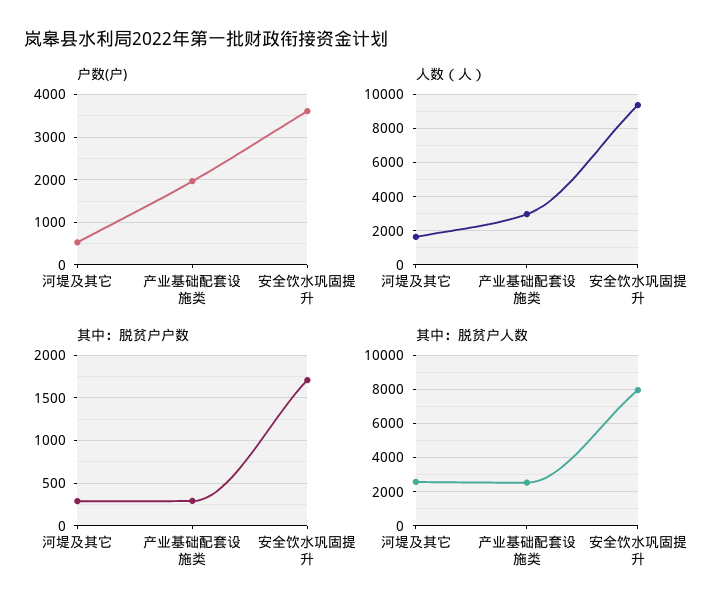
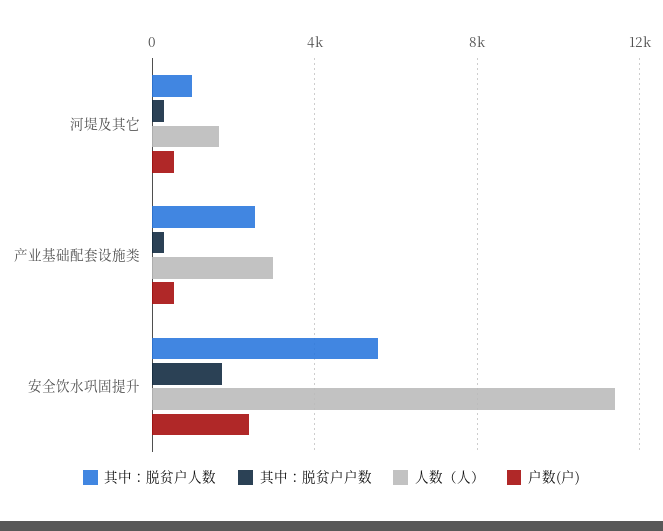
户数(户), 产业基础配套设施类: 2000 -> 500
户数(户), 安全饮水巩固提升: 3600 -> 2500
人数（人）, 安全饮水巩固提升: 9500 -> 11500
其中：脱贫户人数, 河堤及其它: 2500 -> 1000
其中：脱贫户人数, 安全饮水巩固提升: 8000 -> 5500

